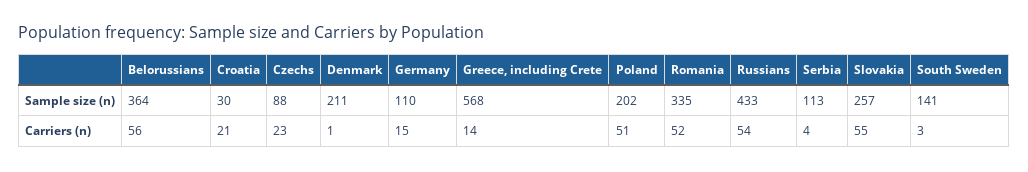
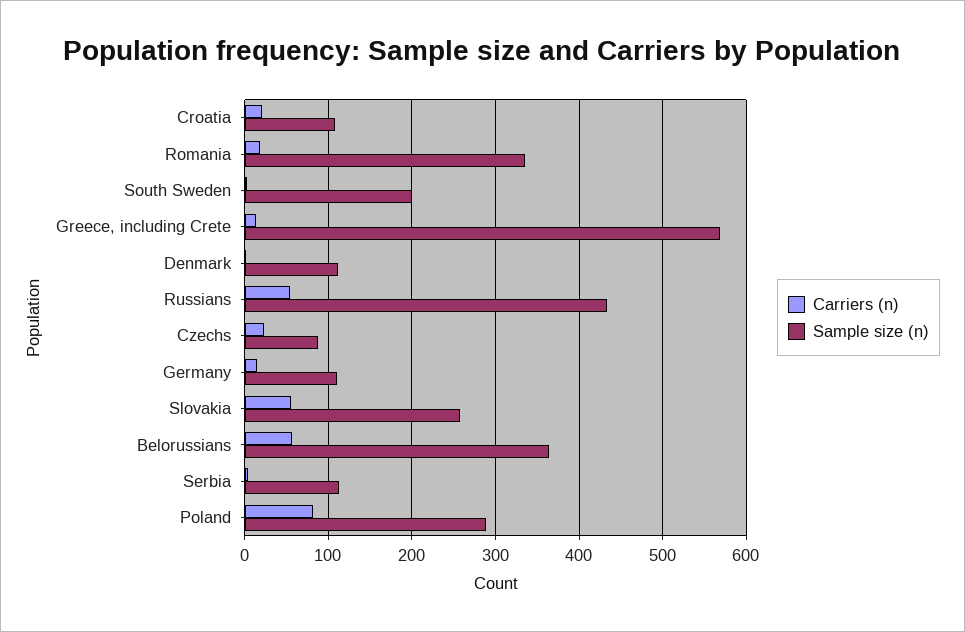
Sample size (n), Croatia: 30 -> 110
Sample size (n), Denmark: 211 -> 110
Sample size (n), Poland: 202 -> 290
Sample size (n), South Sweden: 141 -> 200
Carriers (n), Poland: 51 -> 80
Carriers (n), Romania: 52 -> 20

